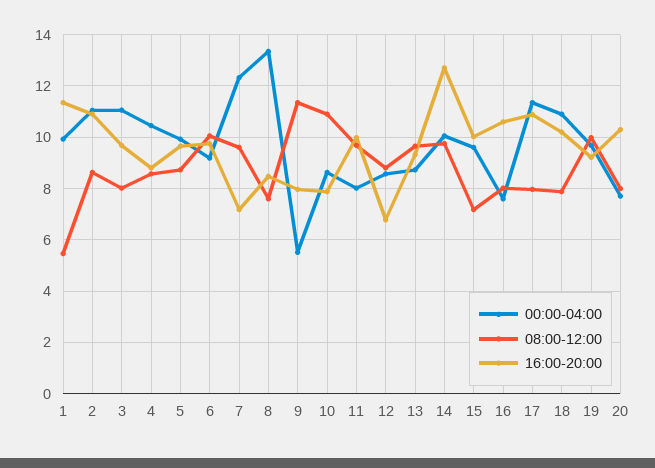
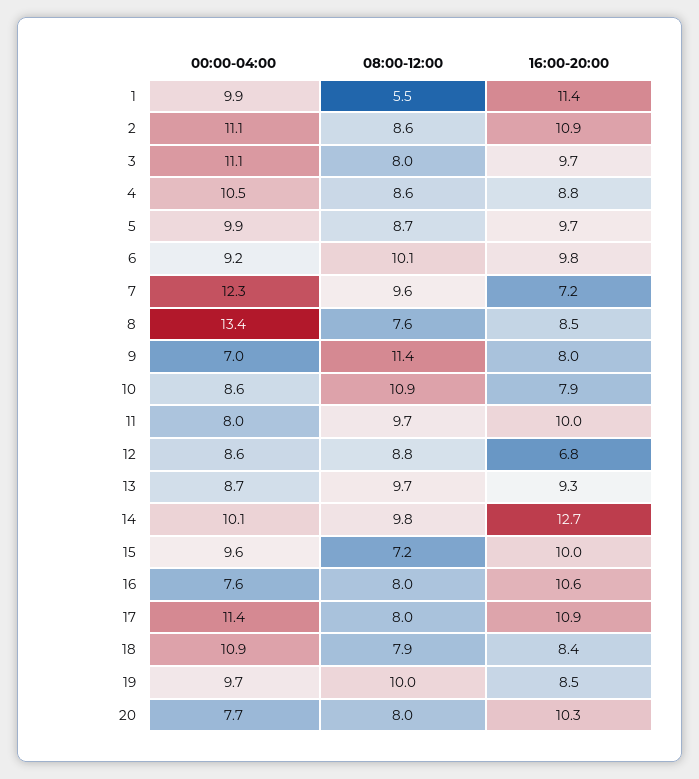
00:00-04:00, 9: 5.5 -> 7
16:00-20:00, 18: 10.25 -> 8.4
16:00-20:00, 19: 9.25 -> 8.5

